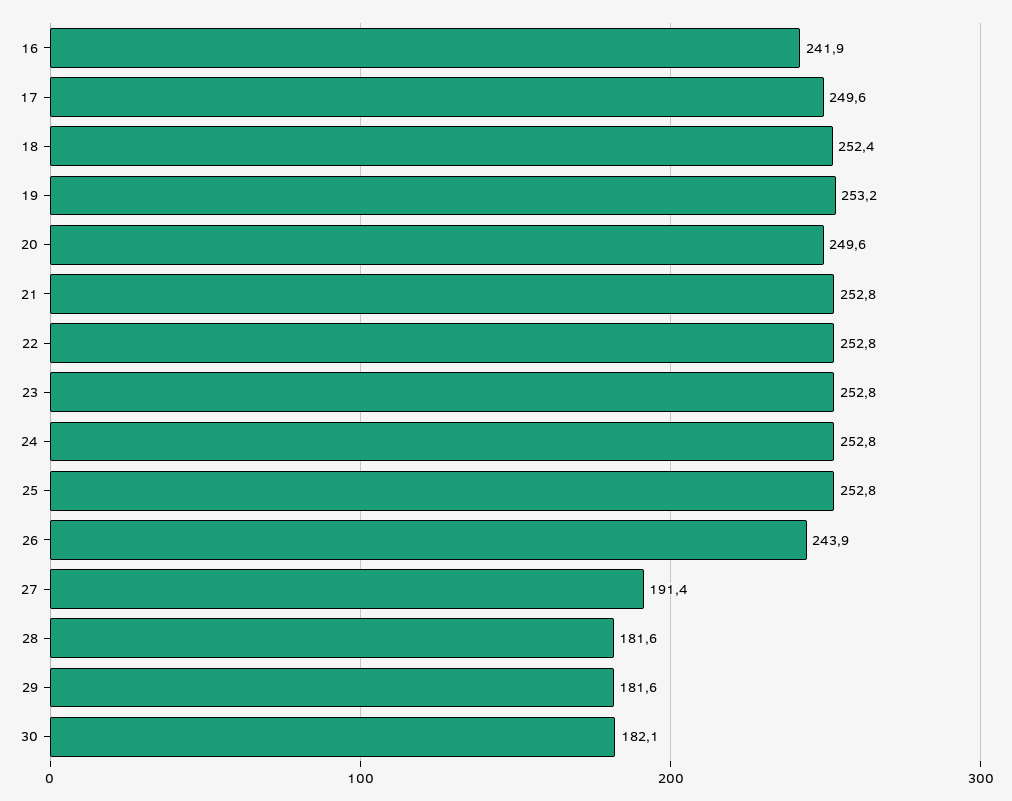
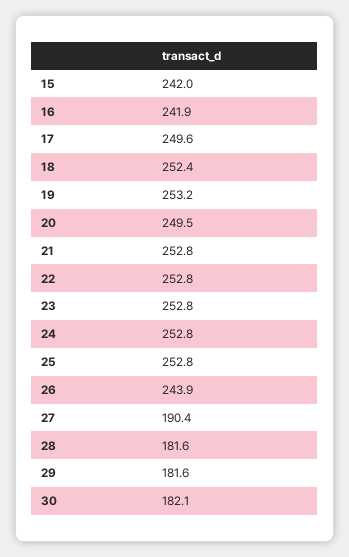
20: 249.6 -> 249.5
27: 191.4 -> 190.4
15: none -> 242

